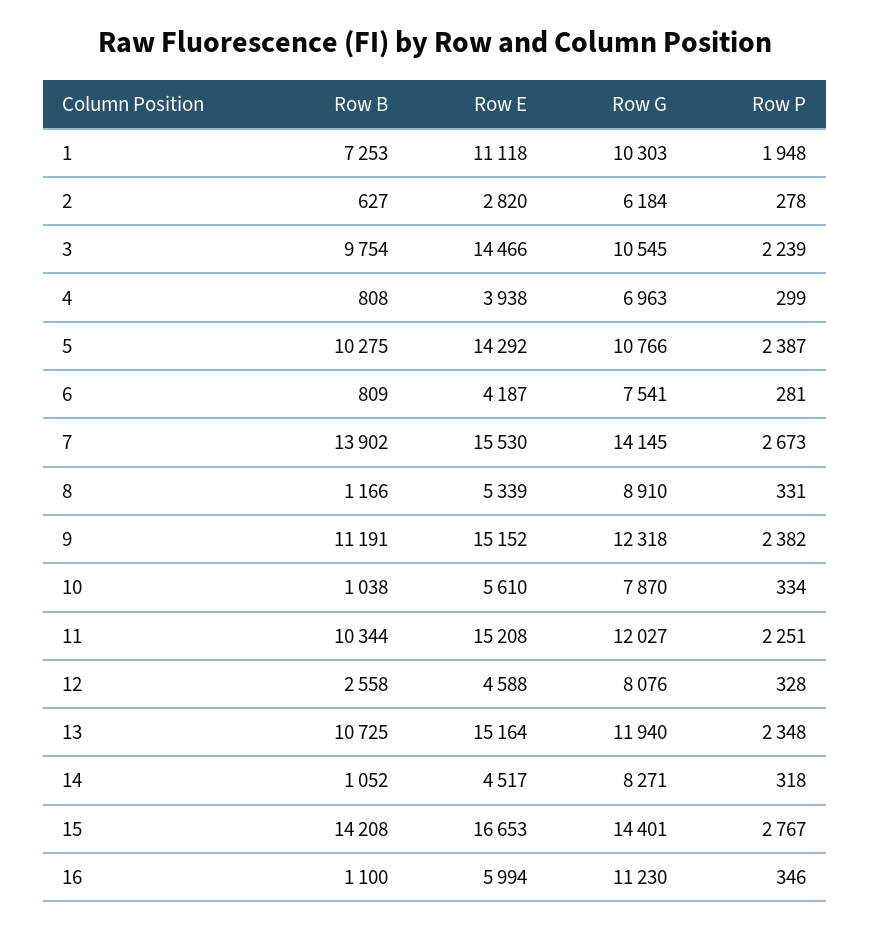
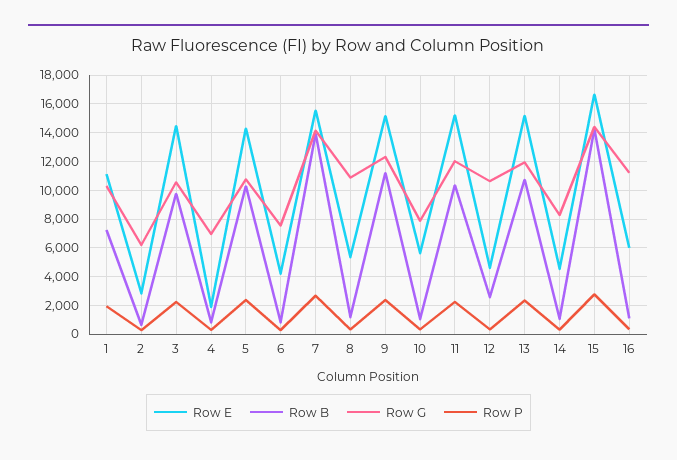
Row E, 4: 3938 -> 2000
Row G, 8: 8910 -> 11000
Row G, 12: 8076 -> 10500

